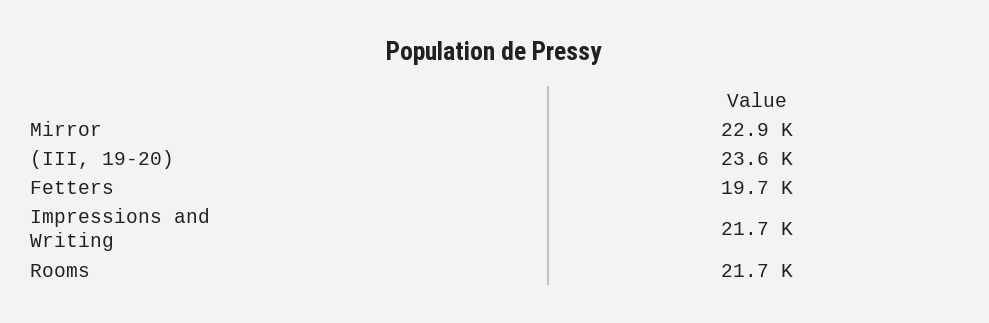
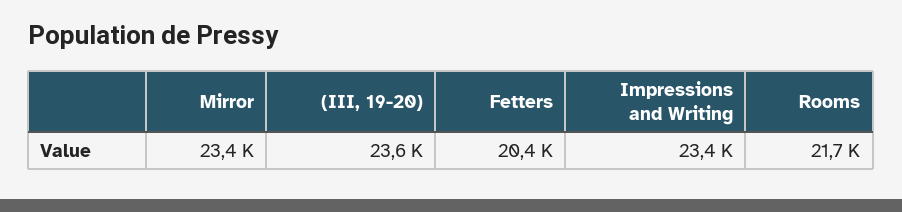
Mirror: 22900 -> 23400
Fetters: 19700 -> 20400
Impressions and Writing: 21700 -> 23400

